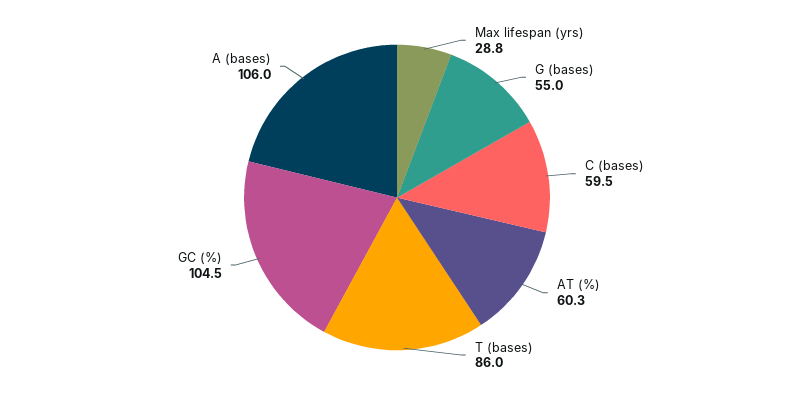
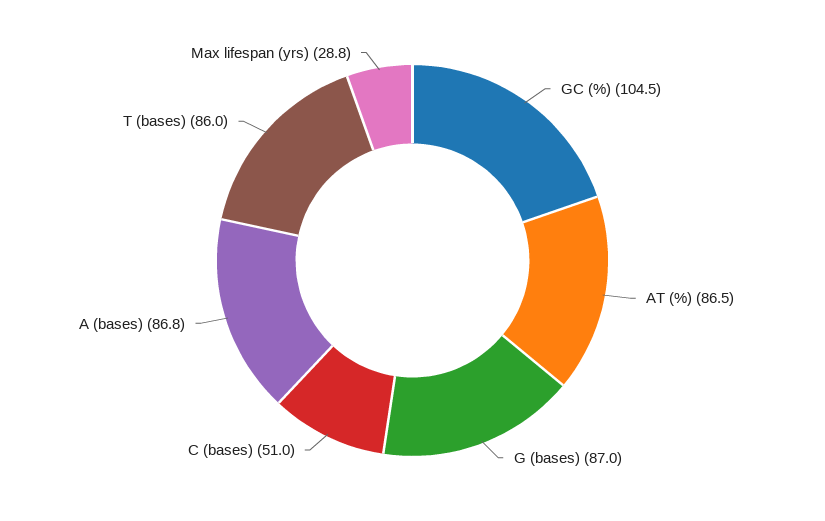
G (bases): 55 -> 87
C (bases): 59.5 -> 51
AT (%): 60.3 -> 86.5
A (bases): 106 -> 86.8

